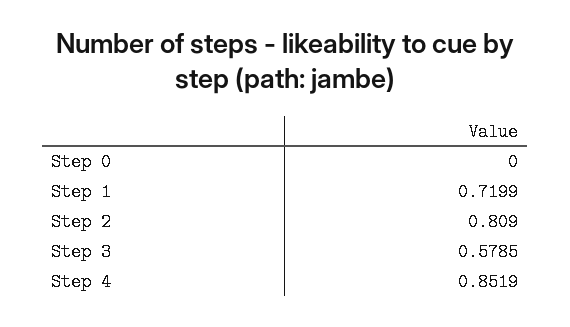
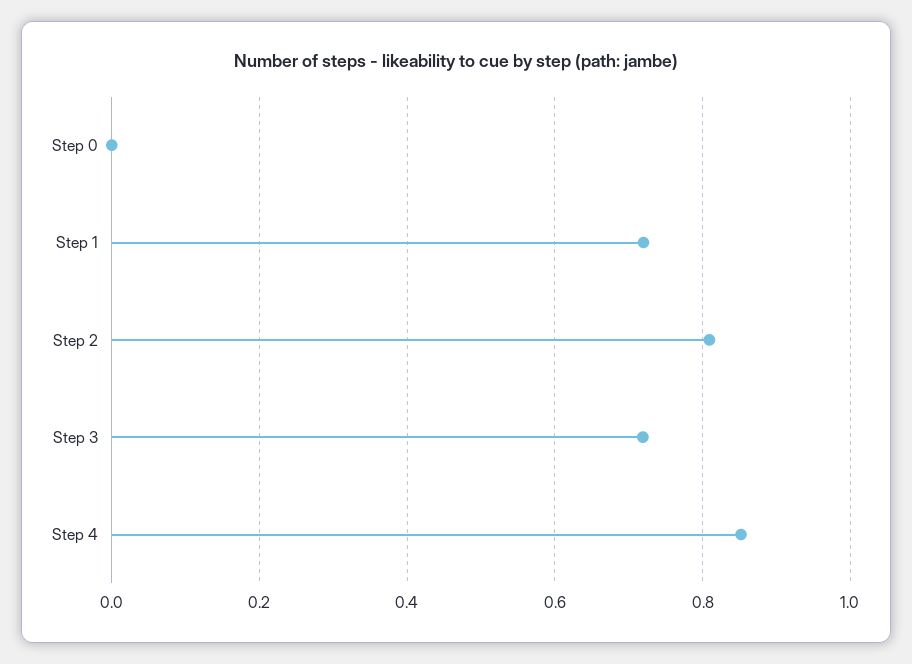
Step 3: 0.5785 -> 0.72

